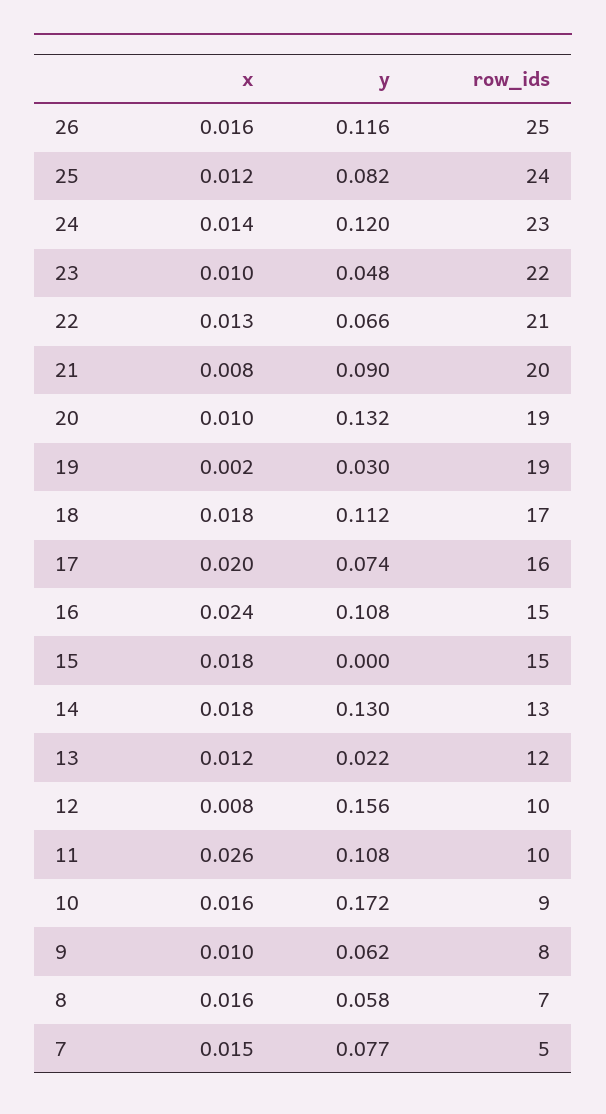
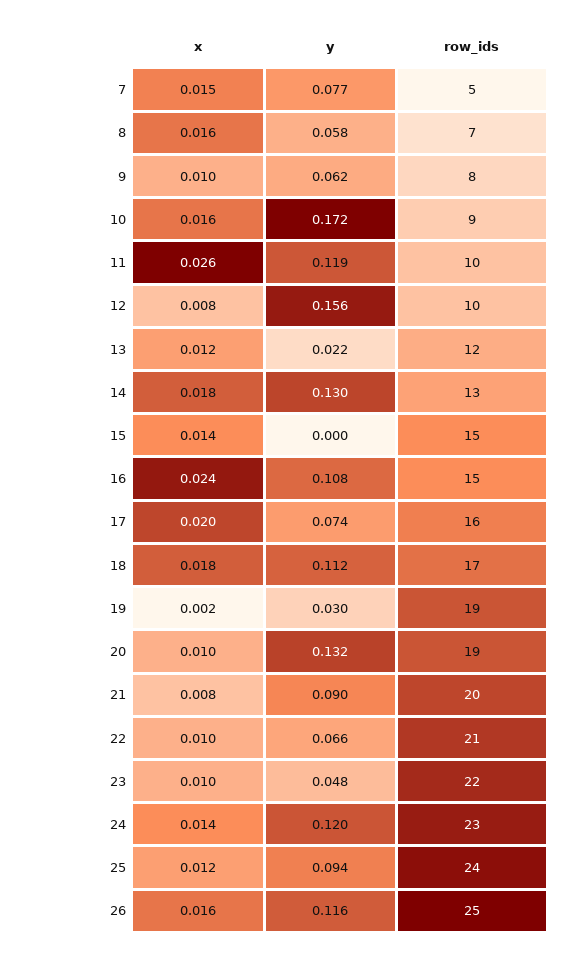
y, 25: 0.082 -> 0.094
x, 22: 0.013 -> 0.01
x, 15: 0.018 -> 0.014
y, 11: 0.108 -> 0.119

